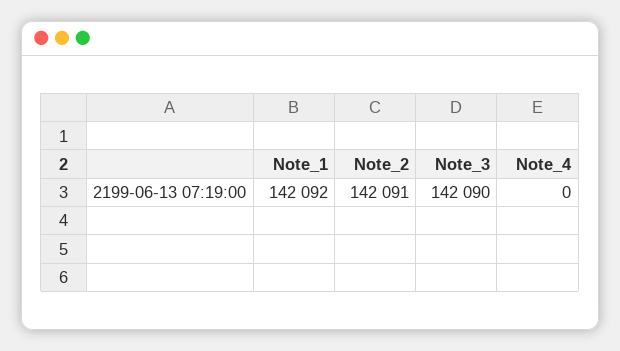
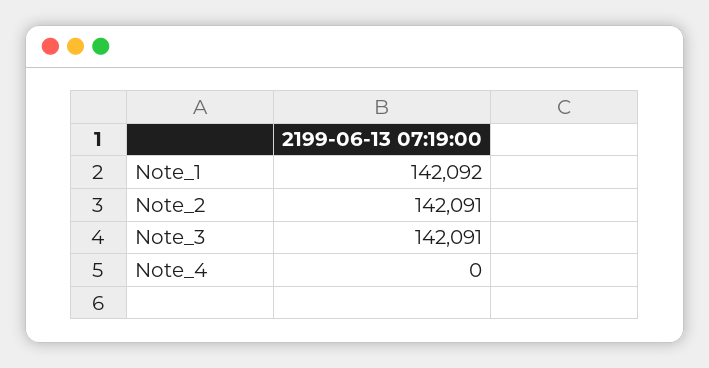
Note_3: 142090 -> 142091

